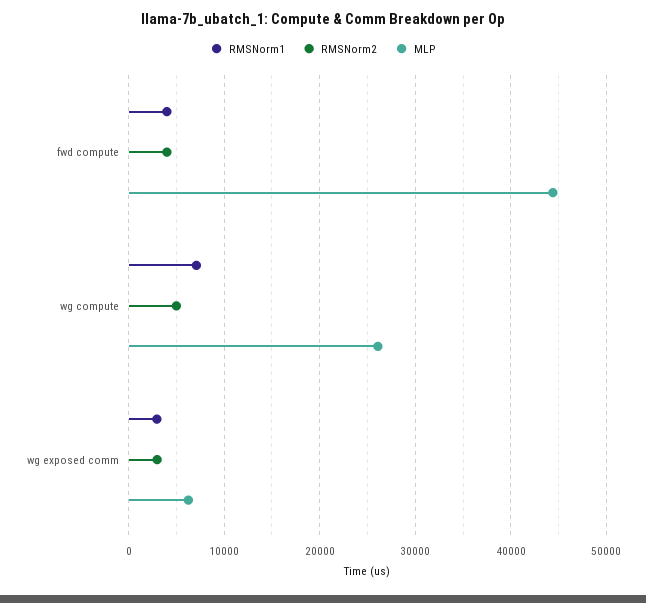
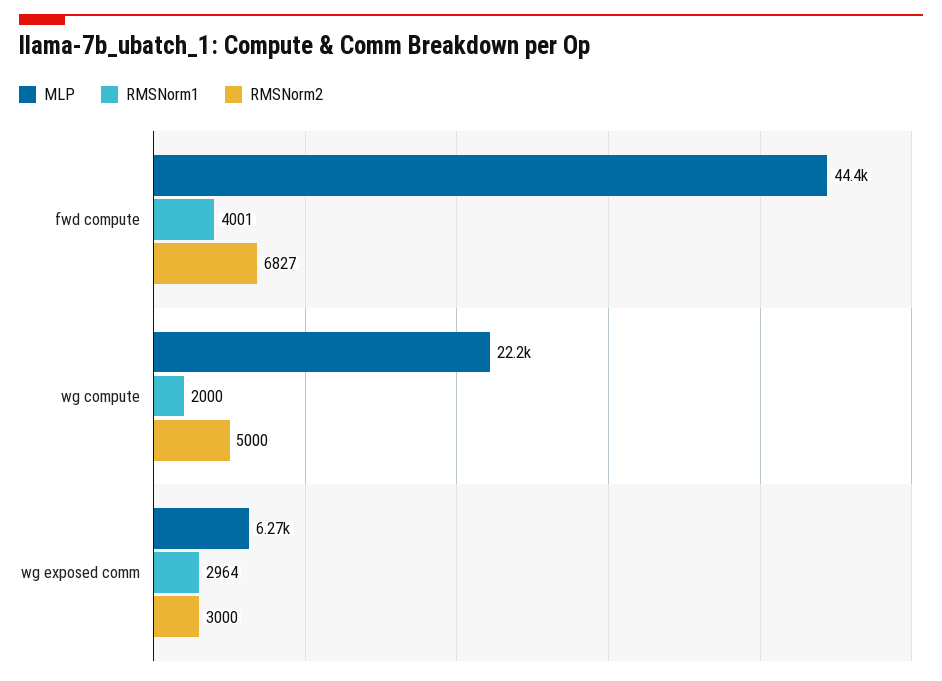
RMSNorm2, fwd compute: 4000 -> 6827
RMSNorm1, wg compute: 7000 -> 2000
MLP, wg compute: 26000 -> 22200

